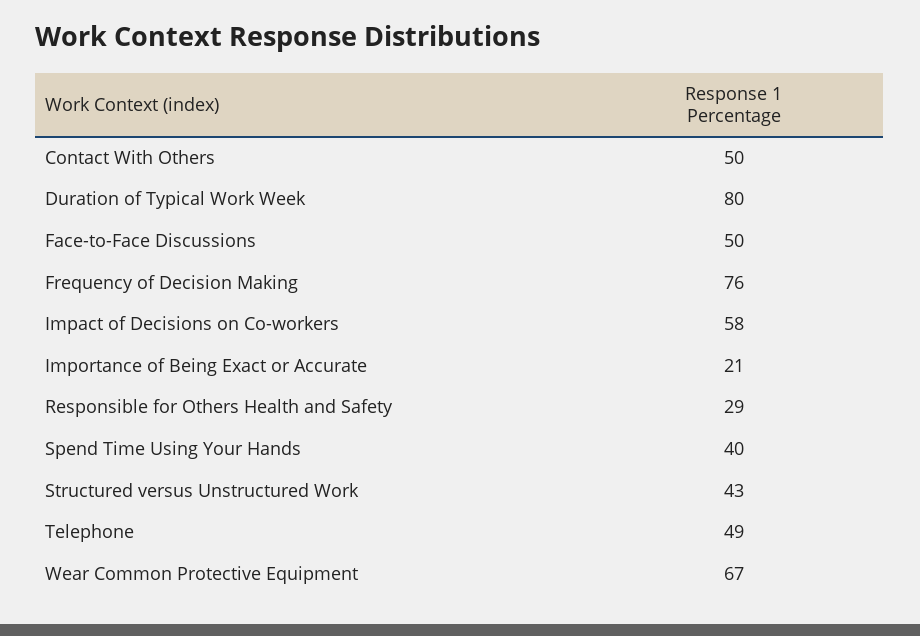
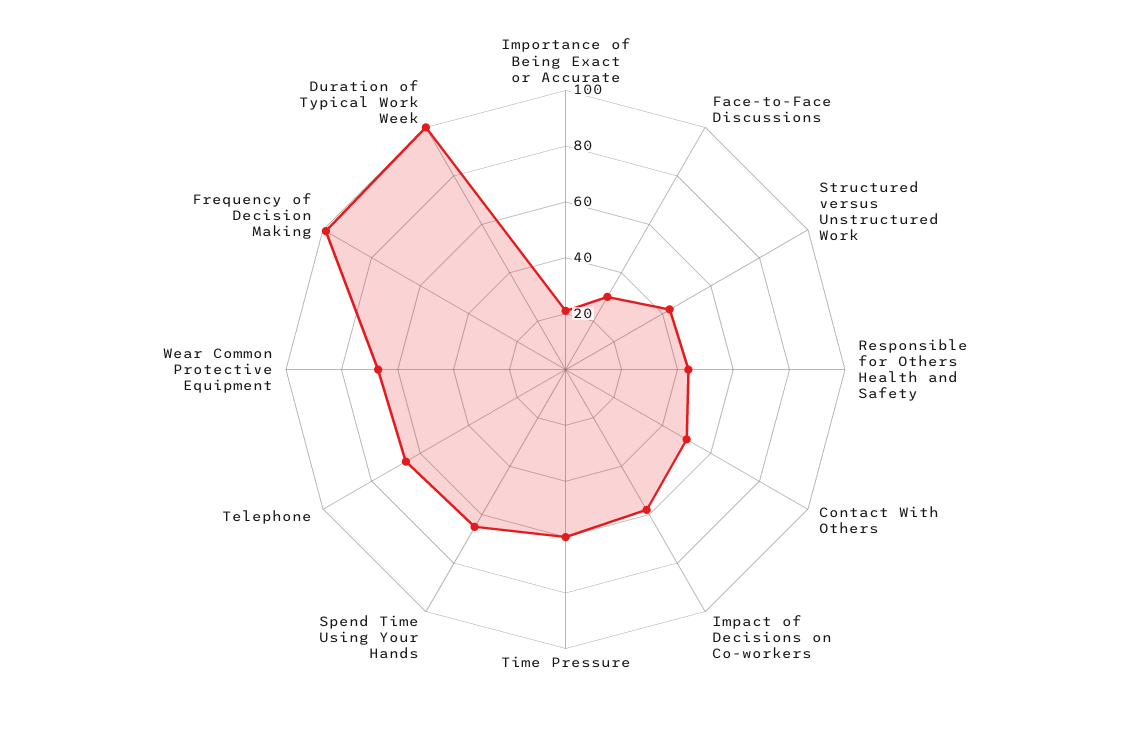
Duration of Typical Work Week: 80 -> 100
Face-to-Face Discussions: 50 -> 30
Frequency of Decision Making: 76 -> 100
Responsible for Others Health and Safety: 29 -> 45
Spend Time Using Your Hands: 40 -> 65
Telephone: 49 -> 65
Time Pressure: none -> 60

